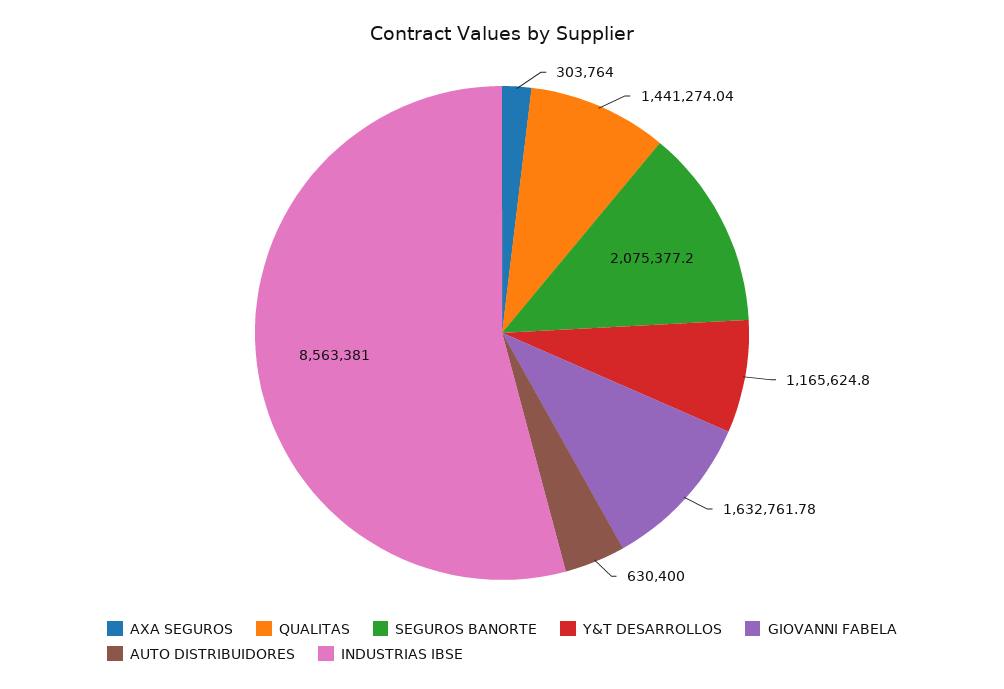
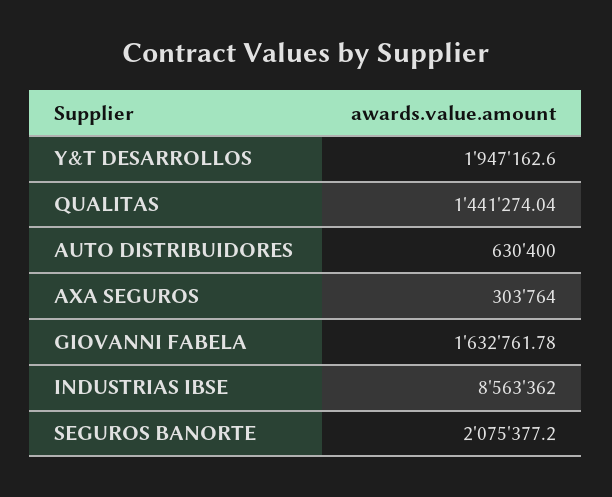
Y&T DESARROLLOS: 1165624.8 -> 1947162.6
INDUSTRIAS IBSE: 8563381 -> 8563362

